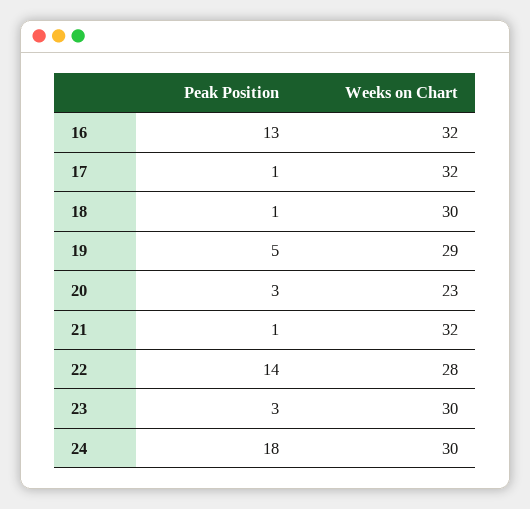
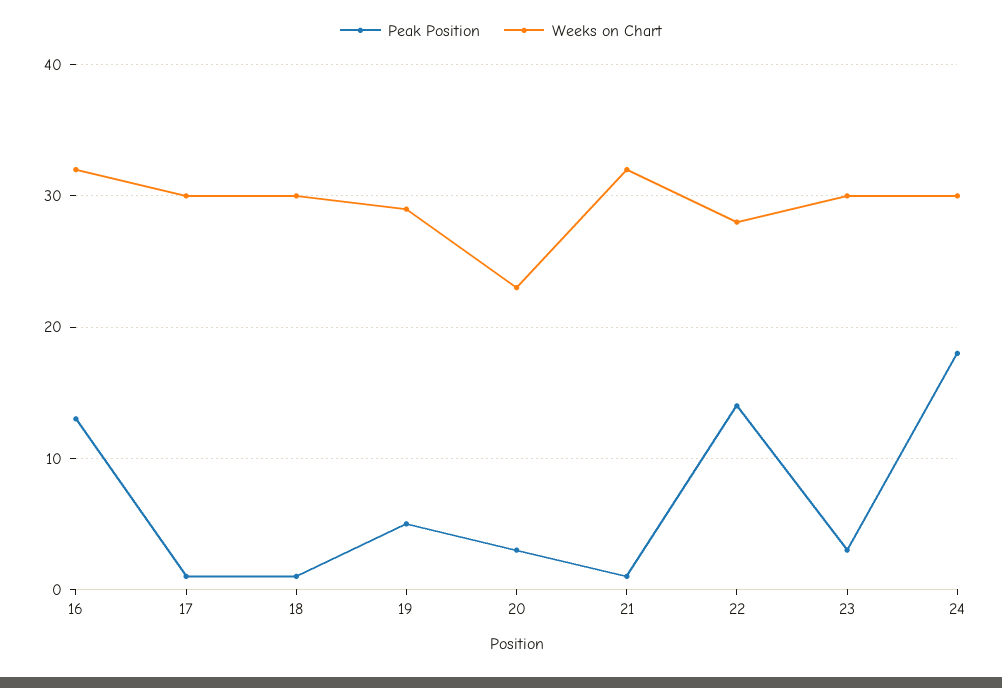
Weeks on Chart, 17: 32 -> 30

